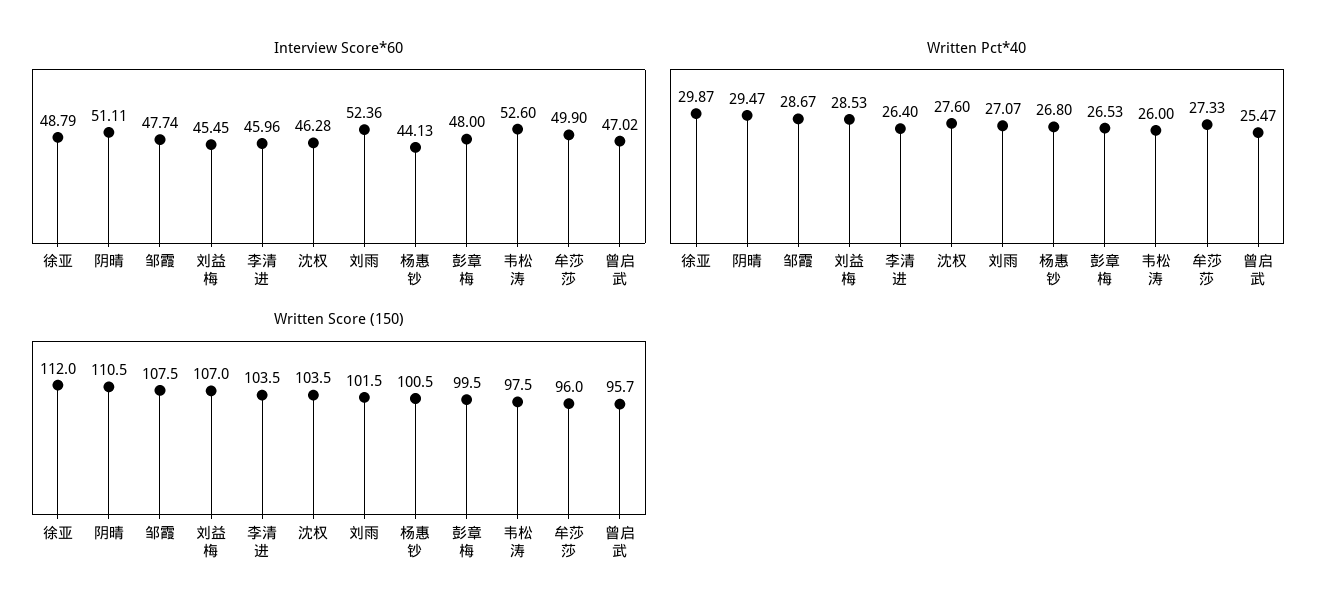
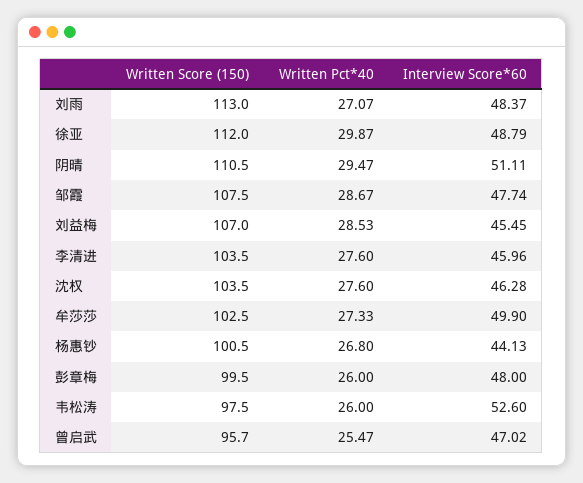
Interview Score*60, 刘雨: 52.36 -> 48.37
Written Pct*40, 李清进: 26.4 -> 27.6
Written Pct*40, 彭章梅: 26.53 -> 26
Written Score (150), 刘雨: 101.5 -> 113
Written Score (150), 牟莎莎: 96 -> 102.5

